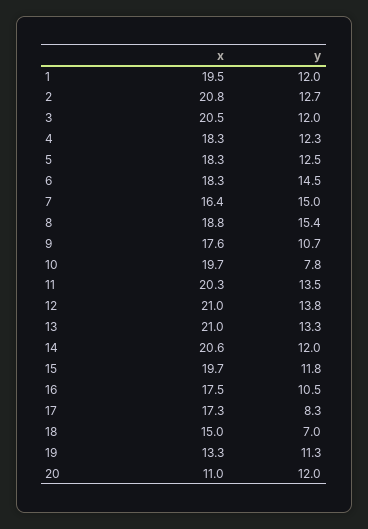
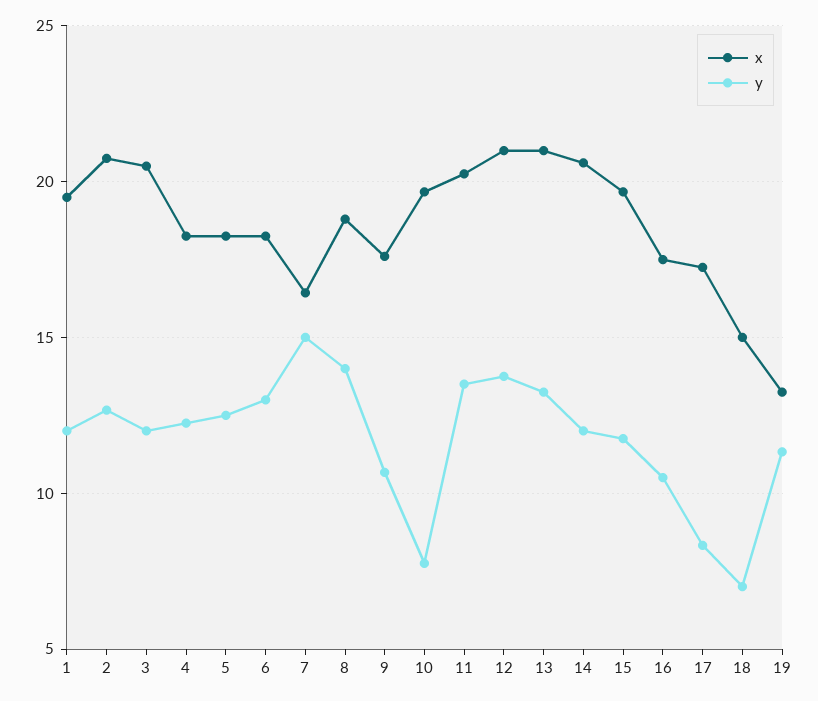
y, 6: 14.5 -> 13
y, 8: 15.4 -> 14
x, 20: 11 -> none
y, 20: 12 -> none

